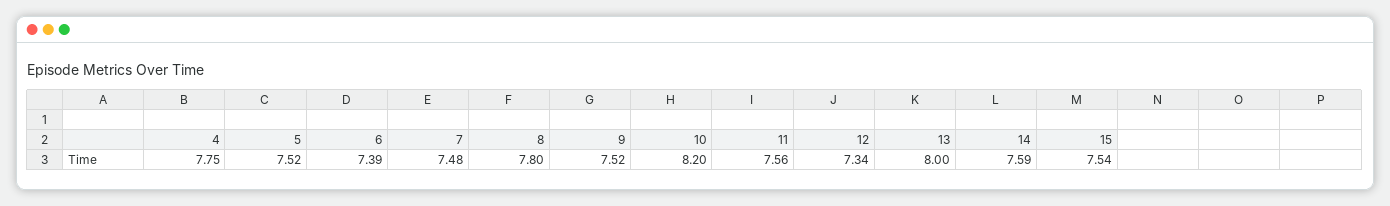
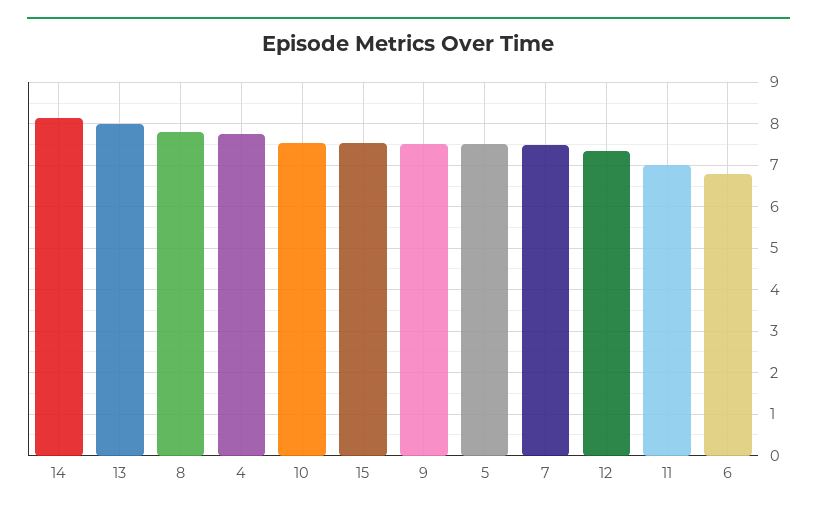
6: 7.39 -> 6.8
10: 8.2 -> 7.6
11: 7.56 -> 7
14: 7.59 -> 8.2

